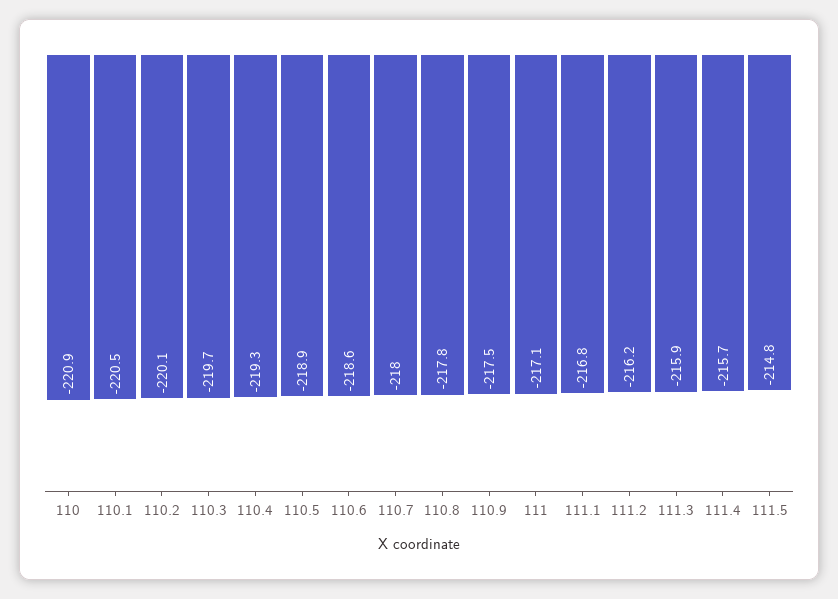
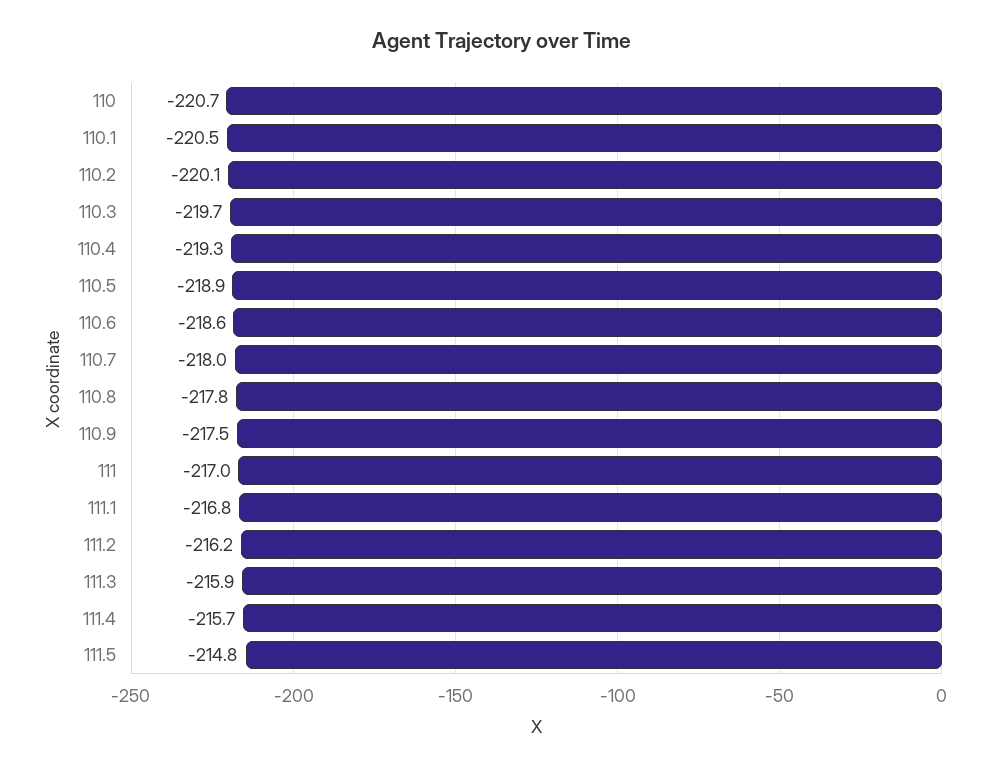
110: -220.9 -> -220.7
111: -217.1 -> -217

